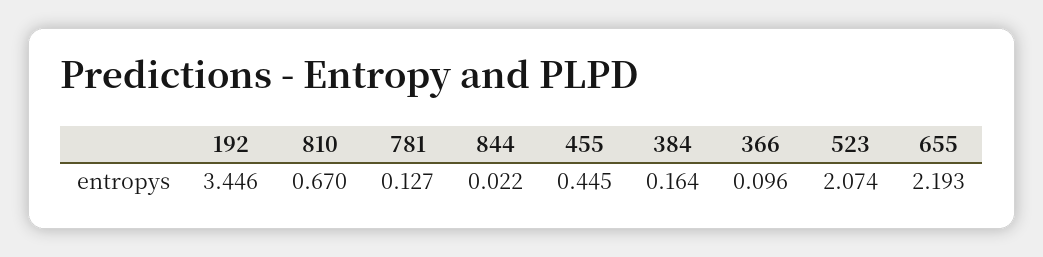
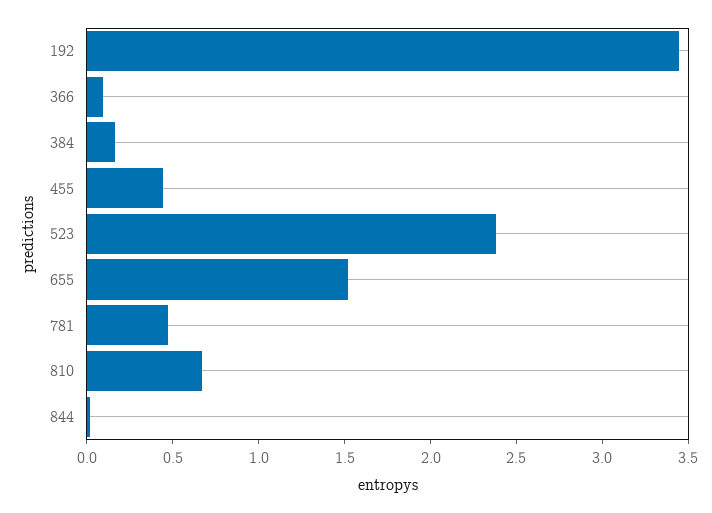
781: 0.127 -> 0.5
523: 2.074 -> 2.4
655: 2.193 -> 1.5

